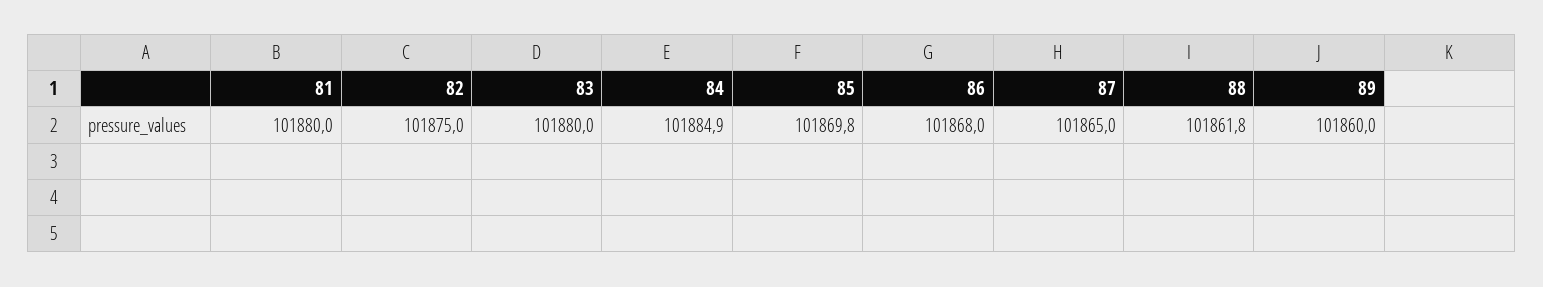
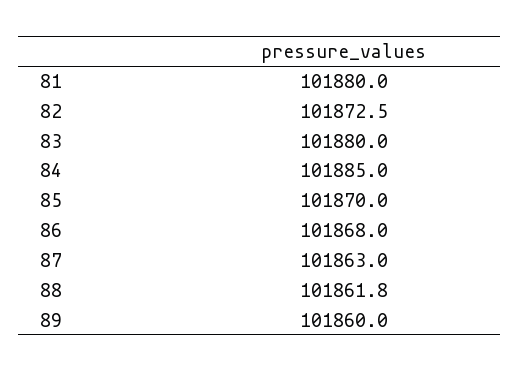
82: 101875 -> 101872.5
84: 101884.9 -> 101885
85: 101869.8 -> 101870
87: 101865 -> 101863

